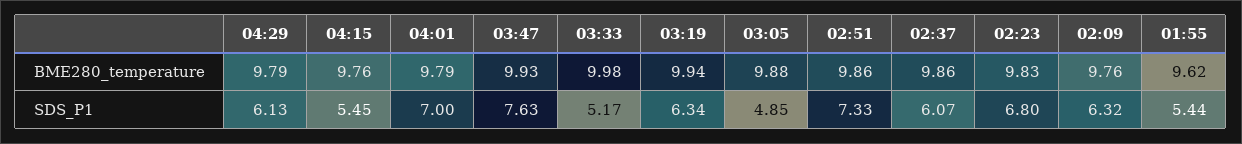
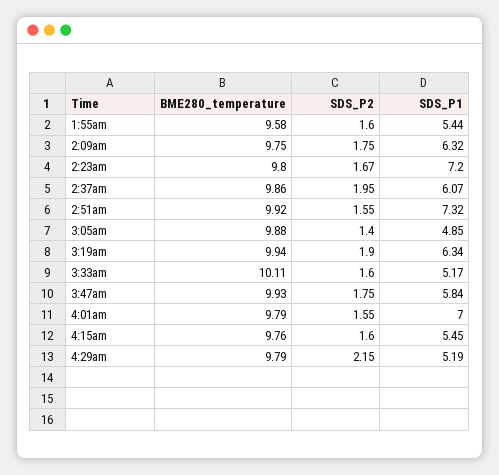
03:33, BME280_temperature: 9.98 -> 10.11
02:51, BME280_temperature: 9.86 -> 9.92
02:23, BME280_temperature: 9.83 -> 9.8
02:09, BME280_temperature: 9.76 -> 9.75
01:55, BME280_temperature: 9.62 -> 9.58
04:29, SDS_P1: 6.13 -> 5.19
03:47, SDS_P1: 7.63 -> 5.84
02:51, SDS_P1: 7.33 -> 7.32
02:23, SDS_P1: 6.8 -> 7.2
01:55, SDS_P2: none -> 1.6
02:09, SDS_P2: none -> 1.75
02:23, SDS_P2: none -> 1.67
02:37, SDS_P2: none -> 1.95
02:51, SDS_P2: none -> 1.55
03:05, SDS_P2: none -> 1.4
03:19, SDS_P2: none -> 1.9
03:33, SDS_P2: none -> 1.6
03:47, SDS_P2: none -> 1.75
04:01, SDS_P2: none -> 1.55
04:15, SDS_P2: none -> 1.6
04:29, SDS_P2: none -> 2.15

